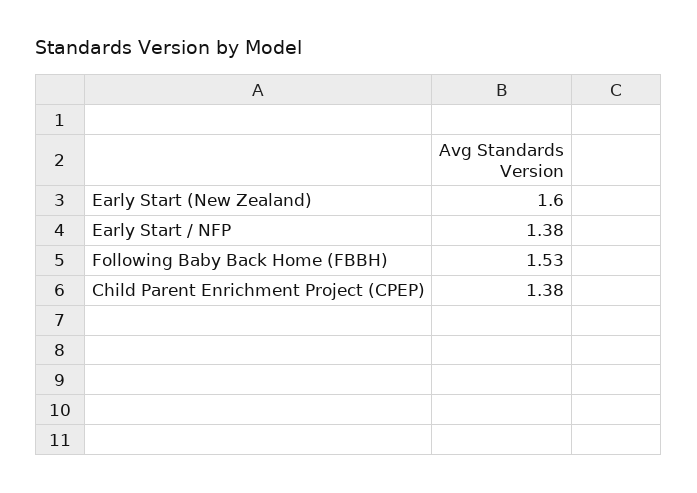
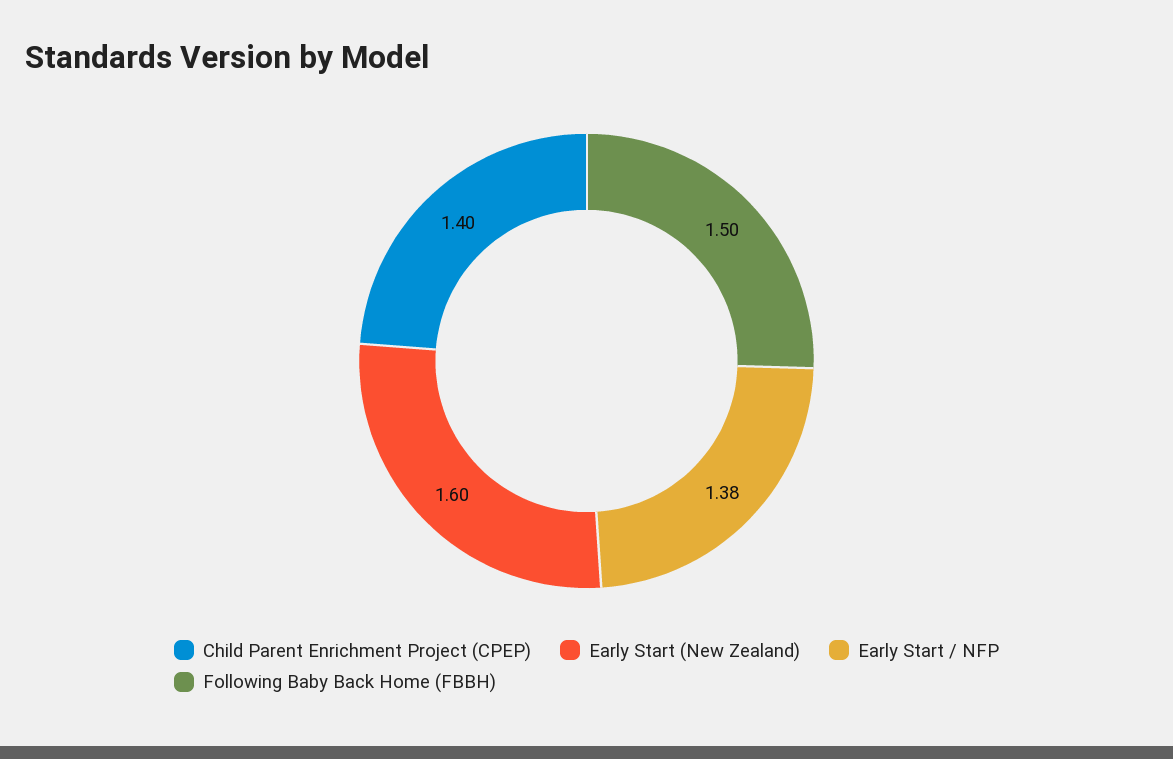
Following Baby Back Home (FBBH): 1.53 -> 1.5
Child Parent Enrichment Project (CPEP): 1.38 -> 1.4

